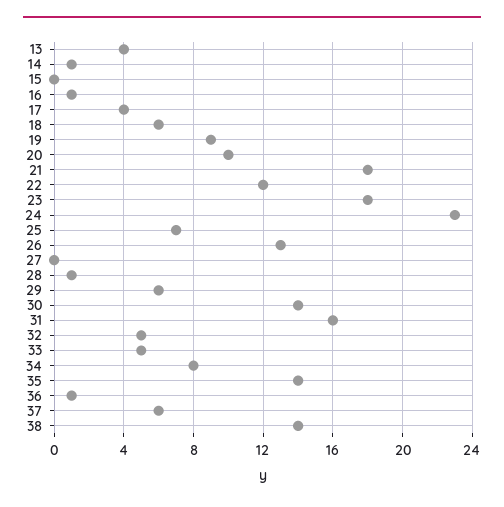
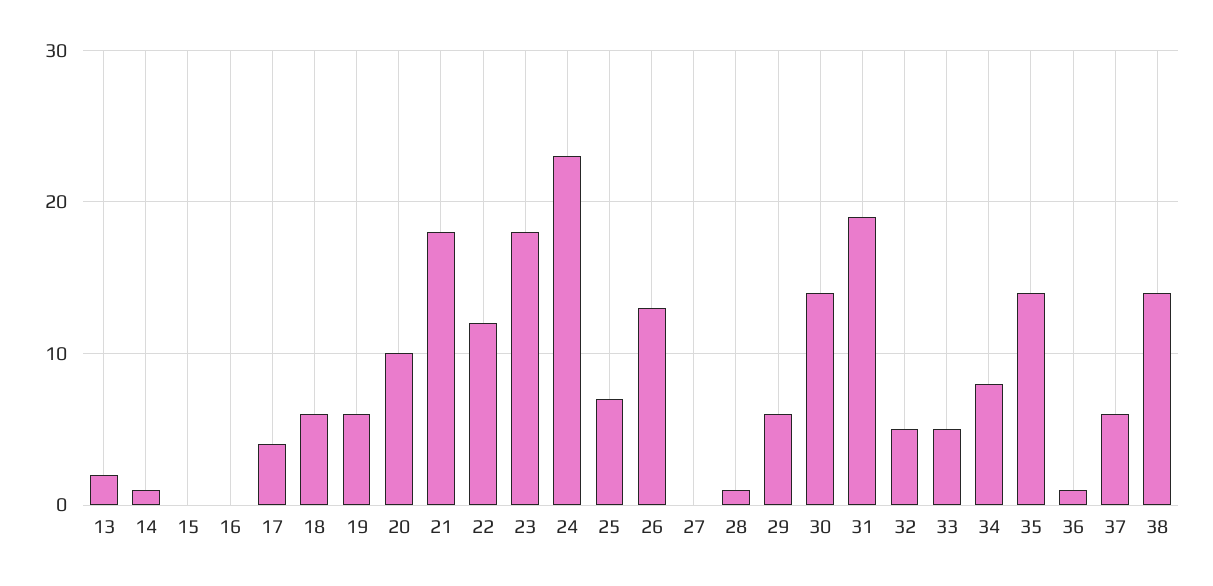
13: 4 -> 2
16: 1 -> 0
19: 9 -> 6
31: 16 -> 19

